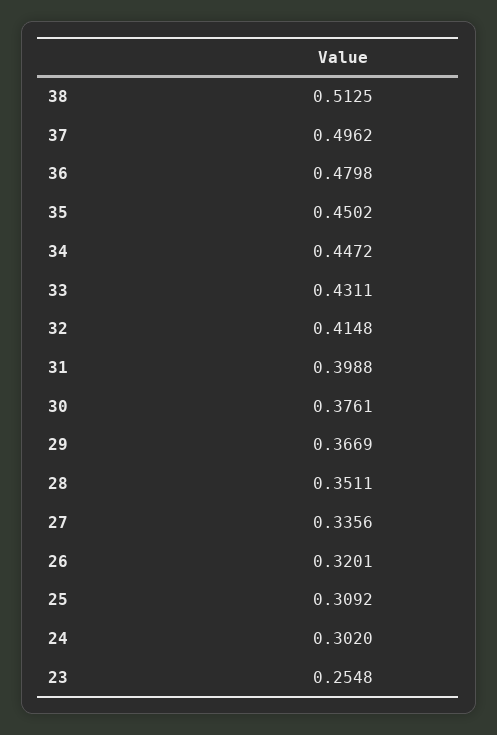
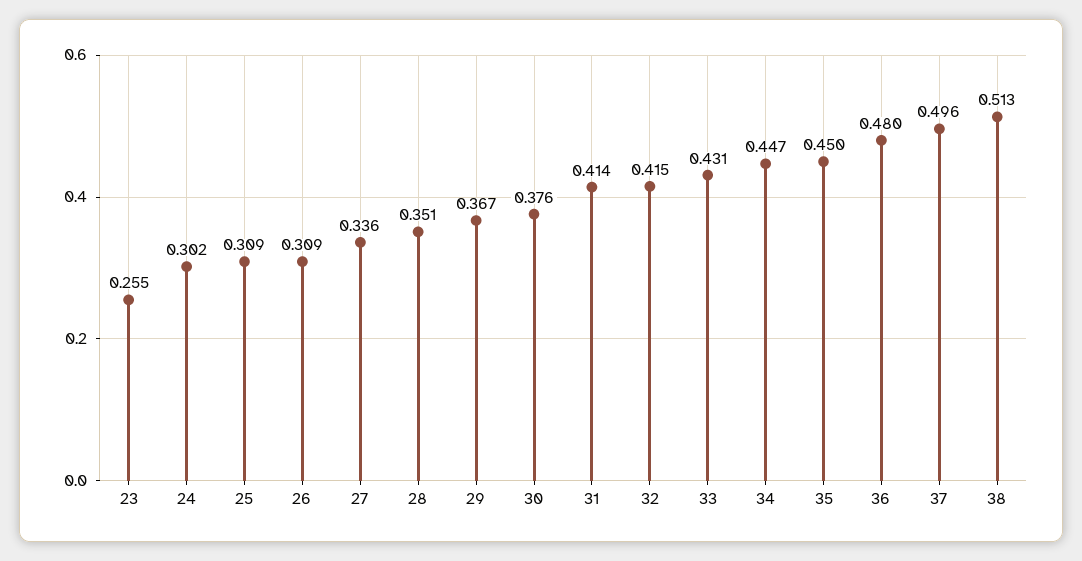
31: 0.3988 -> 0.414
26: 0.3201 -> 0.309

